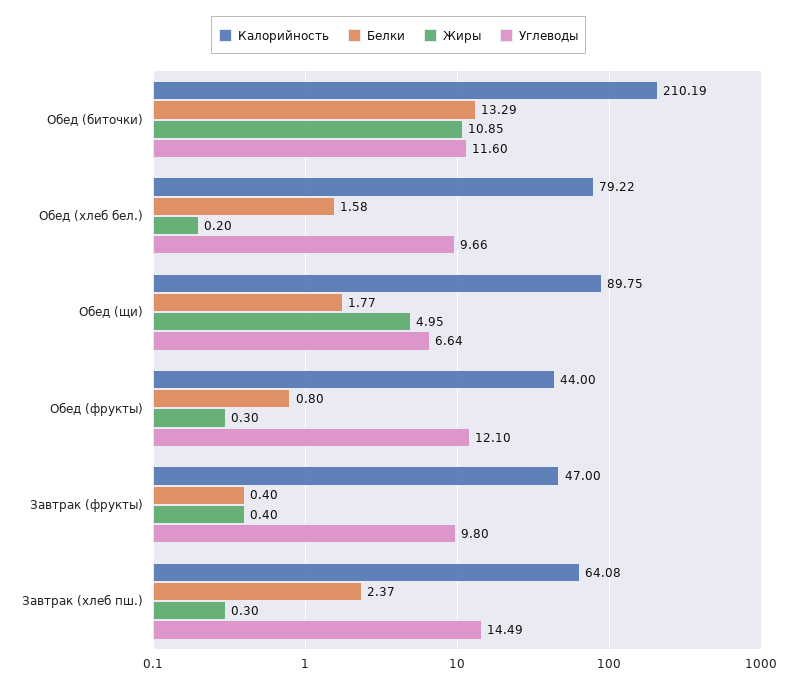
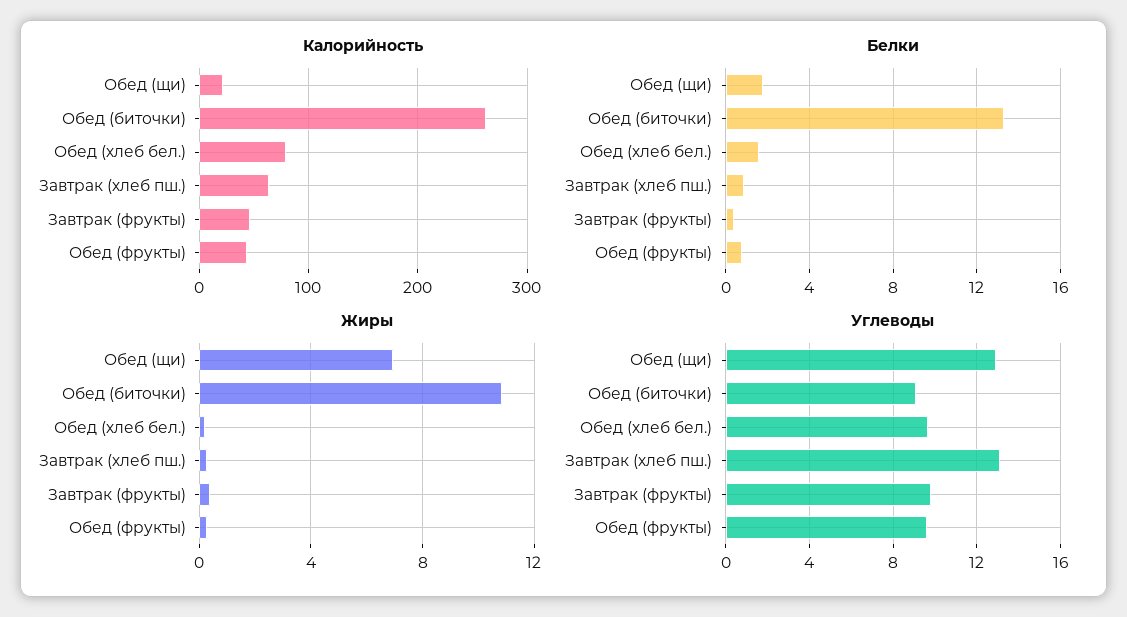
Калорийность, Обед (биточки): 210.19 -> 260
Углеводы, Обед (биточки): 11.6 -> 9
Калорийность, Обед (щи): 89.75 -> 20
Жиры, Обед (щи): 4.95 -> 7
Углеводы, Обед (щи): 6.64 -> 13
Углеводы, Обед (фрукты): 12.1 -> 9.5
Белки, Завтрак (хлеб пш.): 2.37 -> 1
Углеводы, Завтрак (хлеб пш.): 14.49 -> 13

